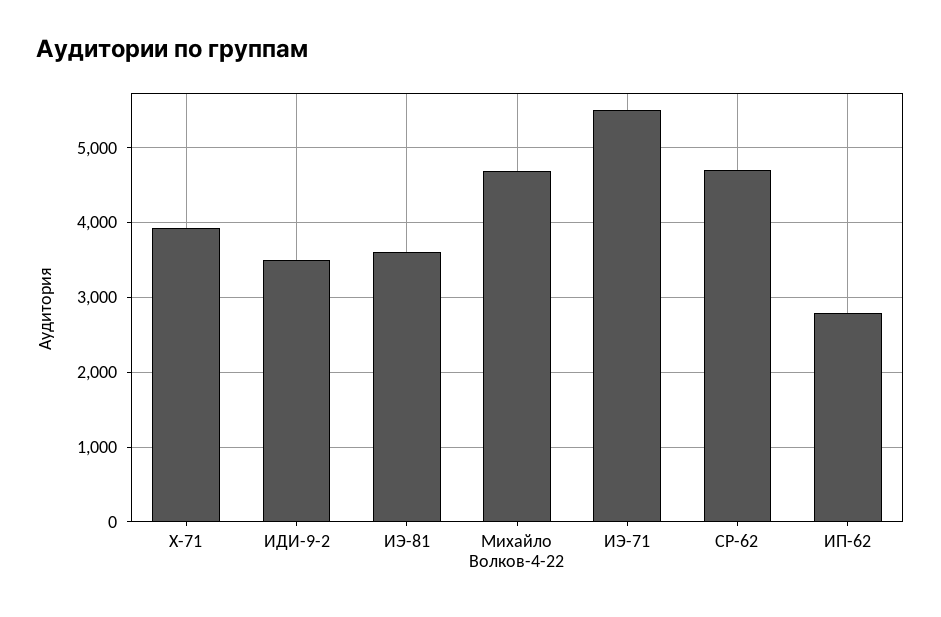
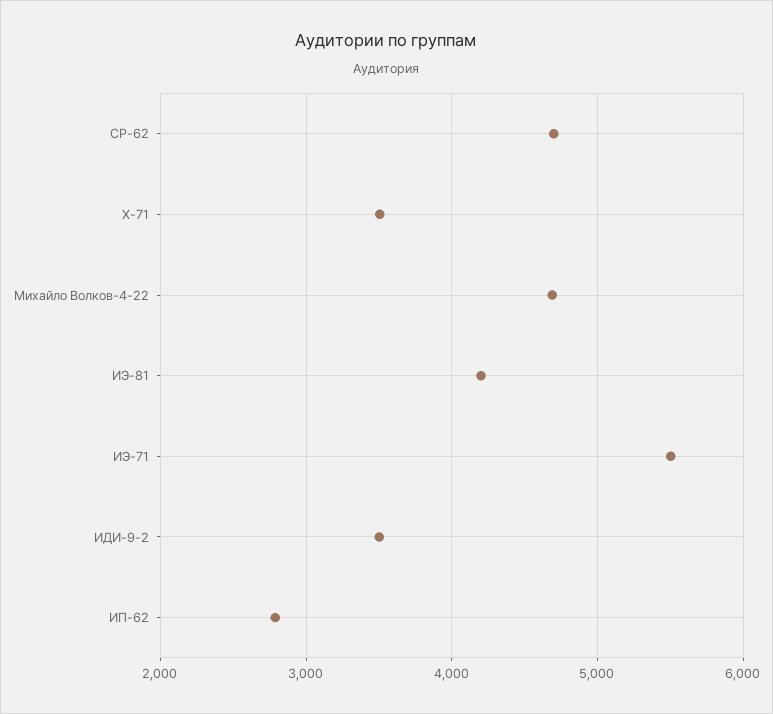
Х-71: 3900 -> 3500
ИЭ-81: 3600 -> 4200

